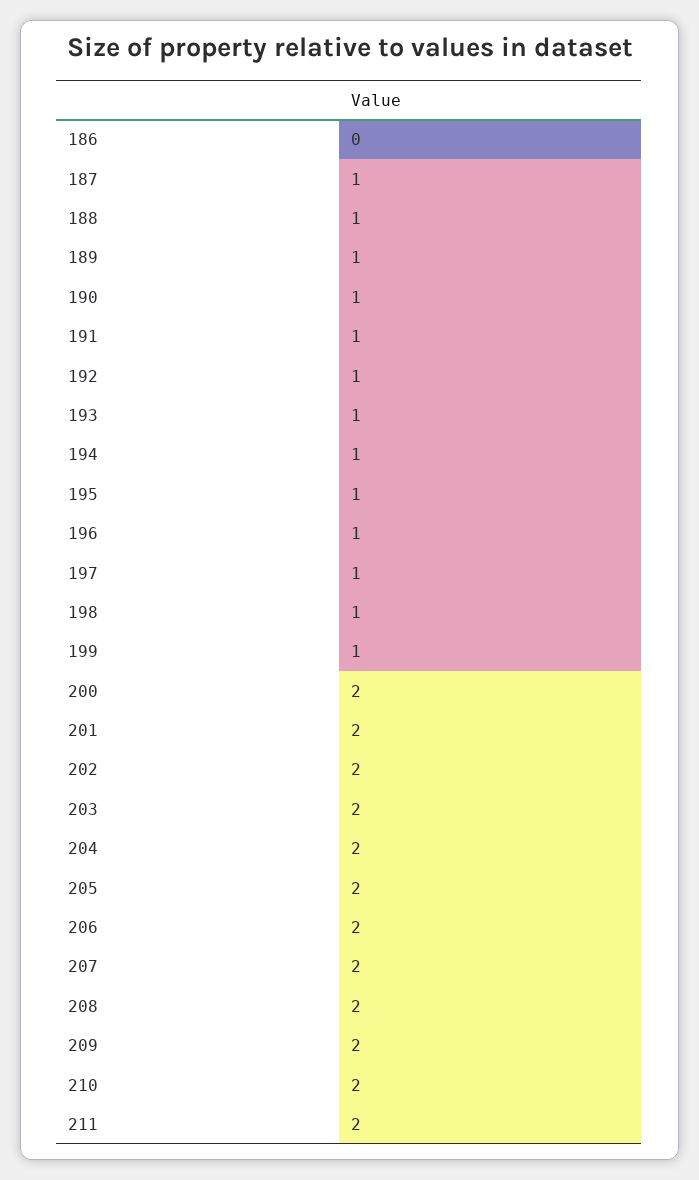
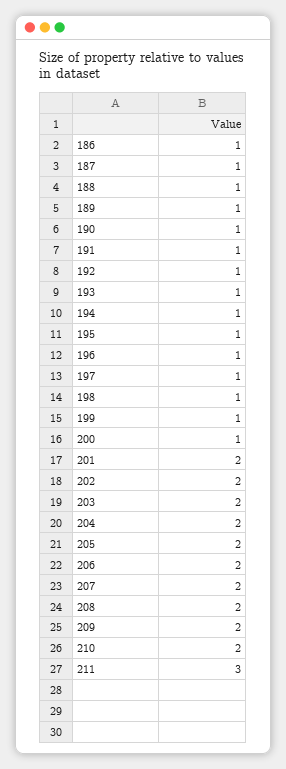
186: 0 -> 1
200: 2 -> 1
211: 2 -> 3

